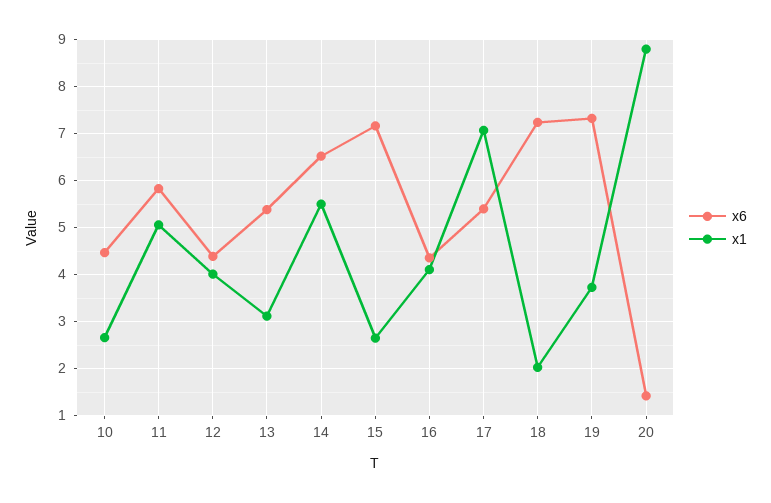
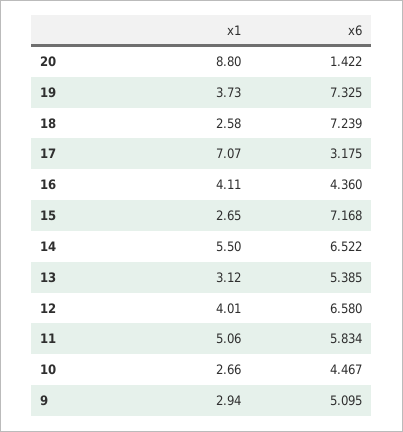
x6, 12: 4.4 -> 6.58
x6, 17: 5.4 -> 3.175
x1, 18: 2 -> 2.58
x1, 9: none -> 2.94
x6, 9: none -> 5.095

